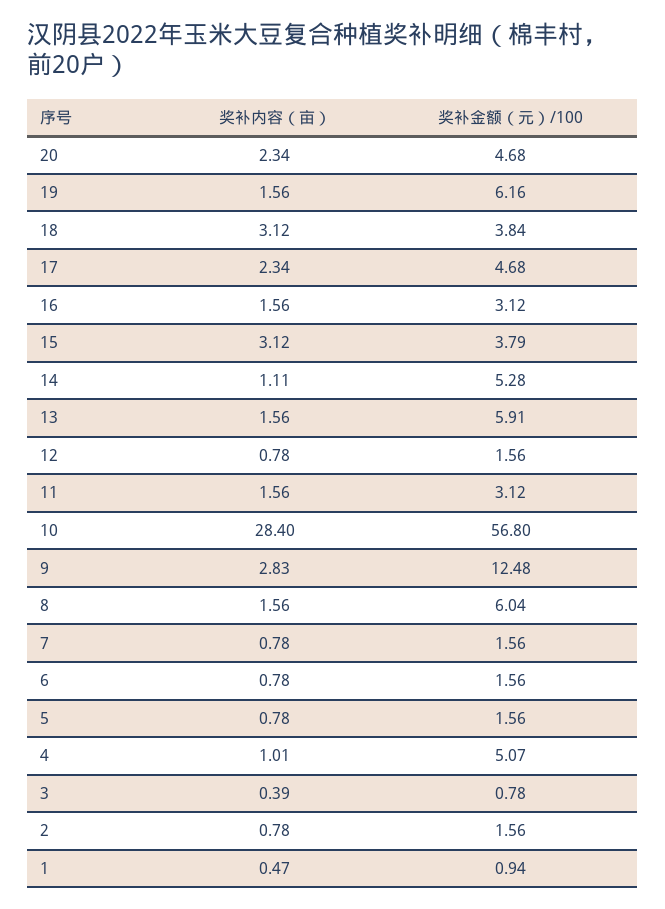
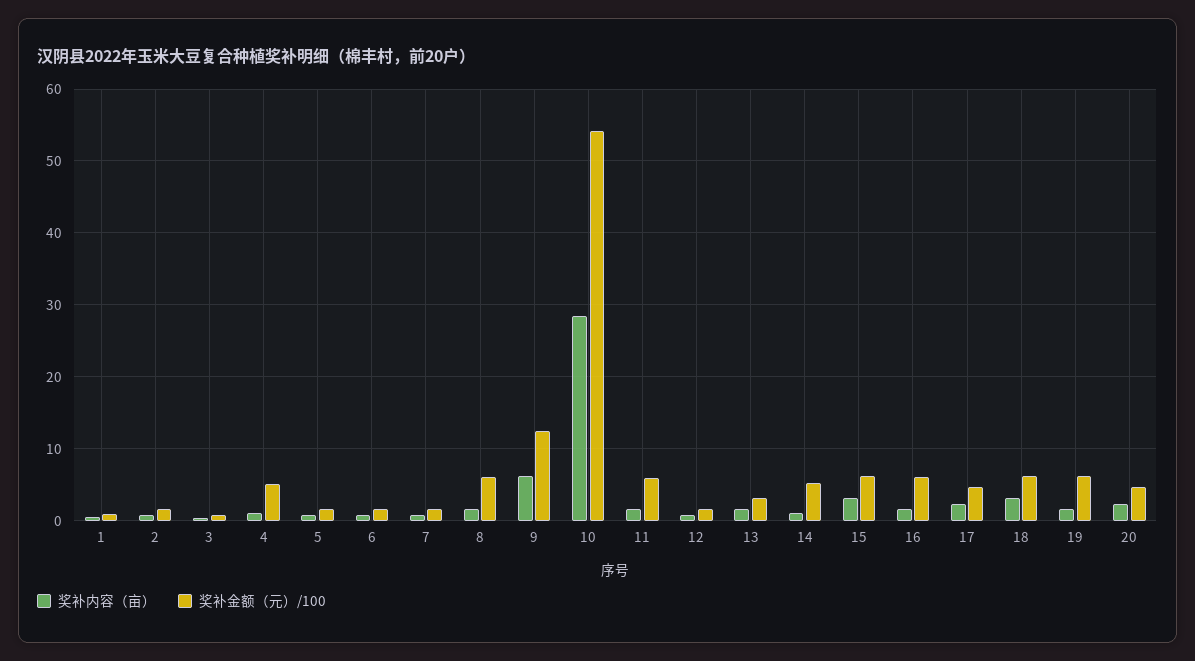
奖补金额（元）/100, 18: 3.84 -> 6
奖补金额（元）/100, 16: 3.12 -> 6
奖补金额（元）/100, 15: 3.79 -> 6
奖补金额（元）/100, 13: 5.91 -> 3
奖补金额（元）/100, 11: 3.12 -> 6
奖补金额（元）/100, 10: 56.8 -> 54
奖补内容（亩）, 9: 2.83 -> 6

